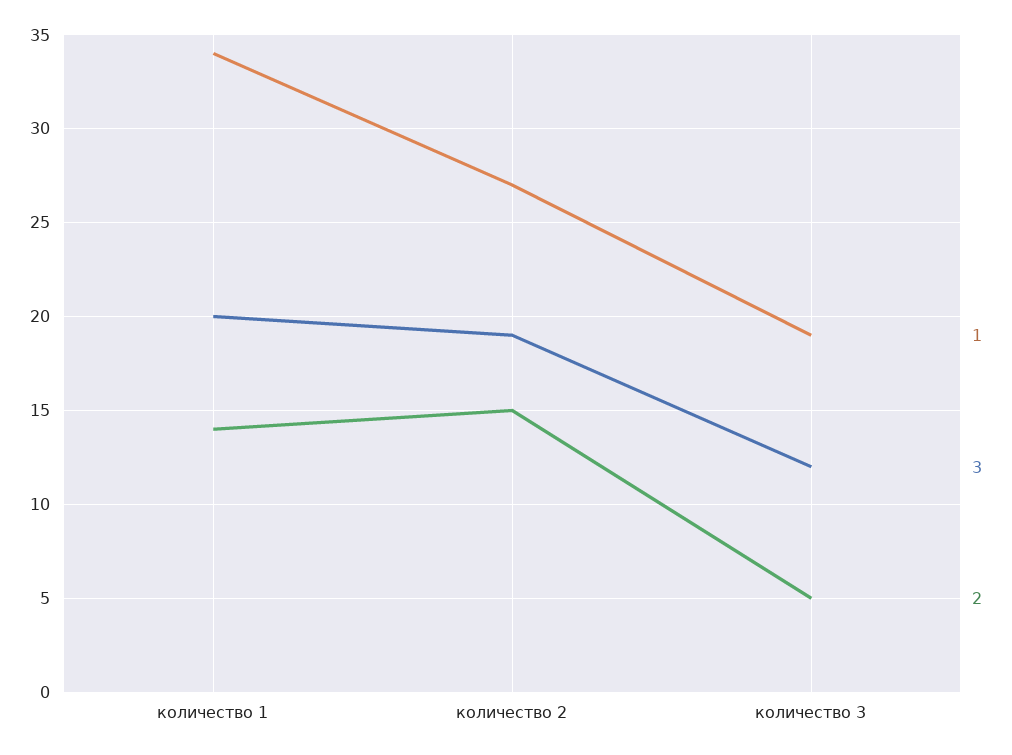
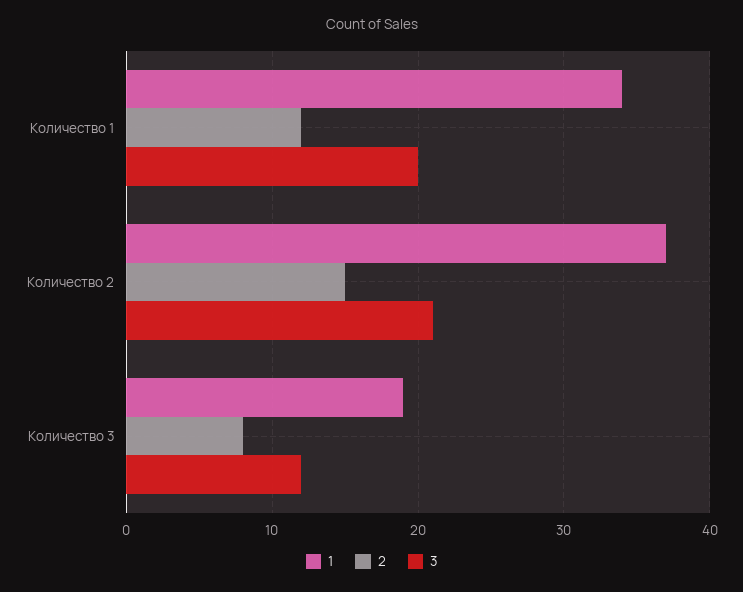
2, количество 1: 14 -> 12
1, количество 2: 27 -> 37
3, количество 2: 19 -> 21
2, количество 3: 5 -> 8

